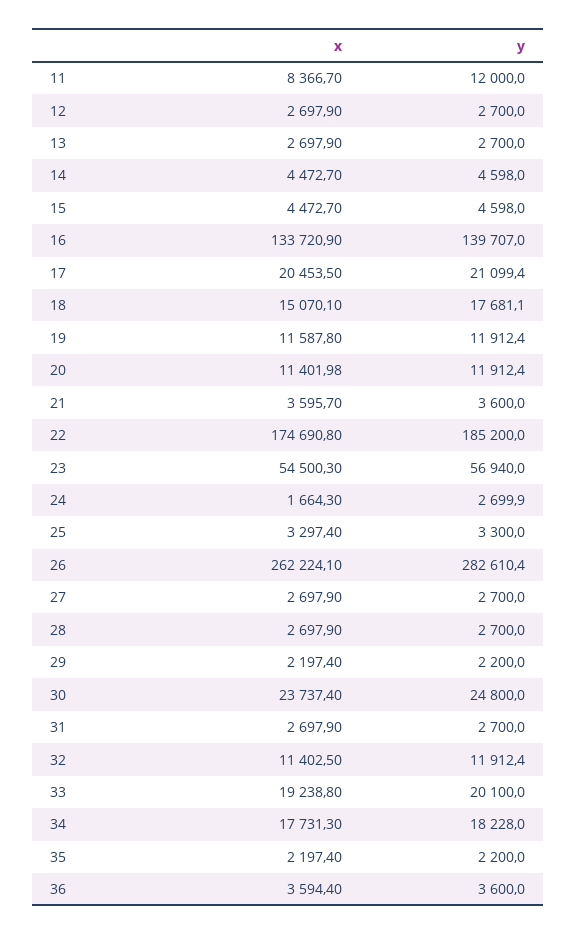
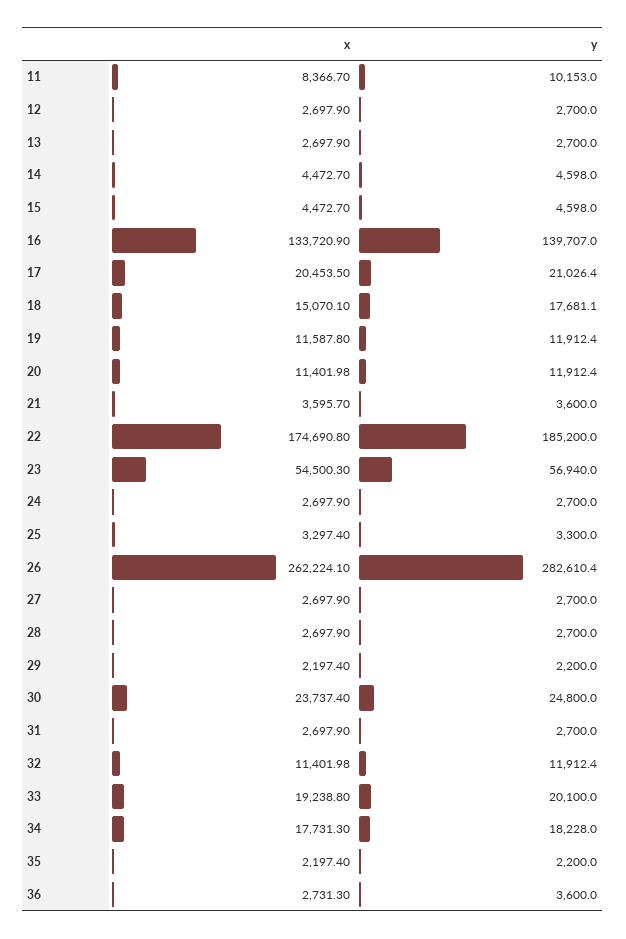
y, 11: 12000 -> 10153
y, 17: 21099.4 -> 21026.4
x, 24: 1664.3 -> 2697.9
y, 24: 2699.9 -> 2700
x, 32: 11402.5 -> 11401.98
x, 36: 3594.4 -> 2731.3

